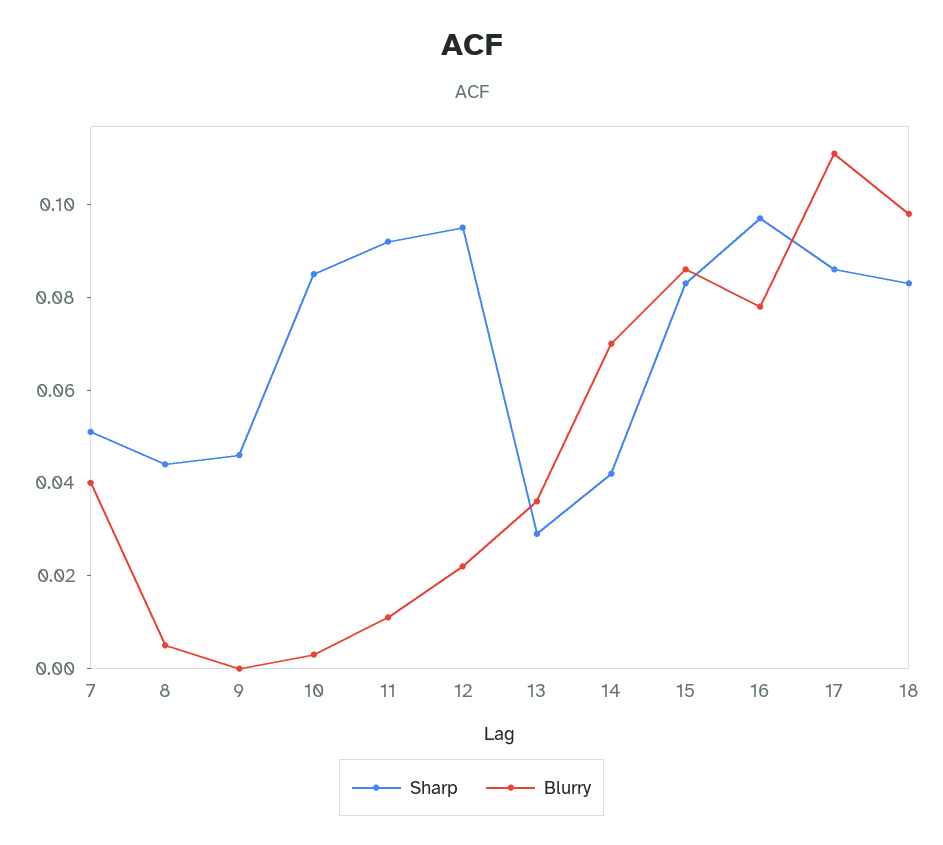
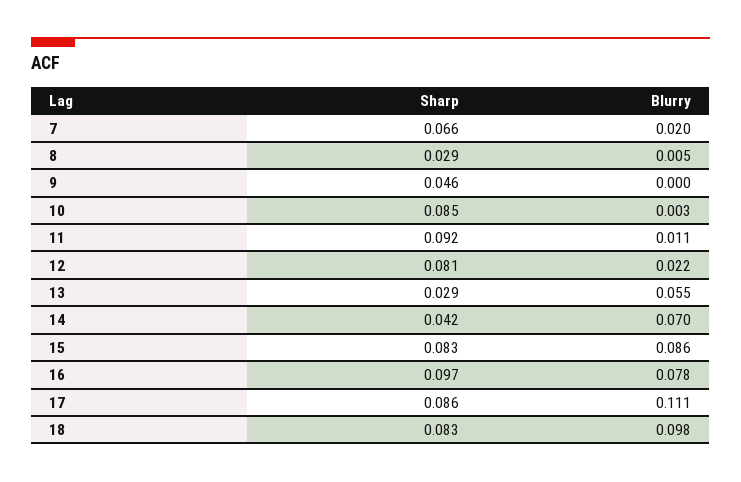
Sharp, 7: 0.05 -> 0.066
Blurry, 7: 0.04 -> 0.02
Sharp, 8: 0.045 -> 0.029
Sharp, 12: 0.095 -> 0.081
Blurry, 13: 0.035 -> 0.055

